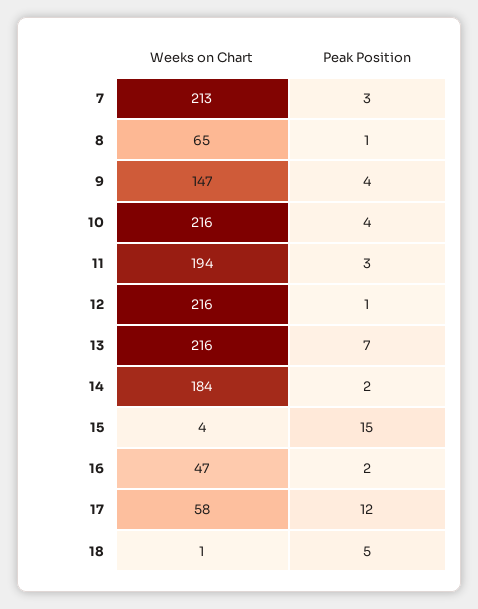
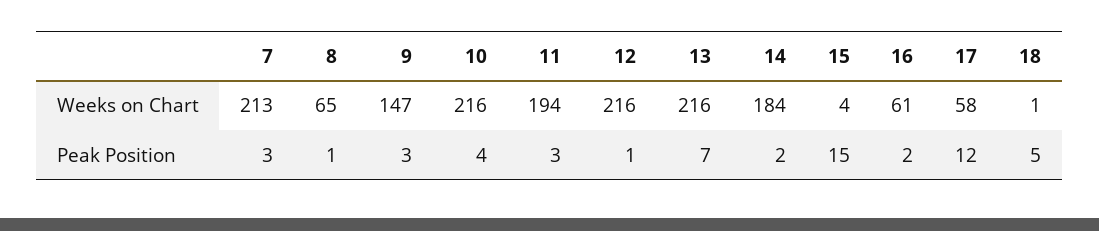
Peak Position, 9: 4 -> 3
Weeks on Chart, 16: 47 -> 61

